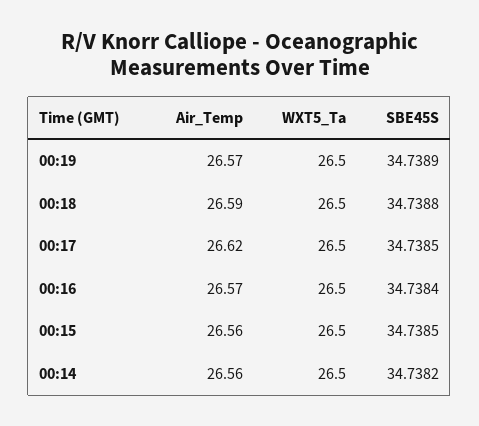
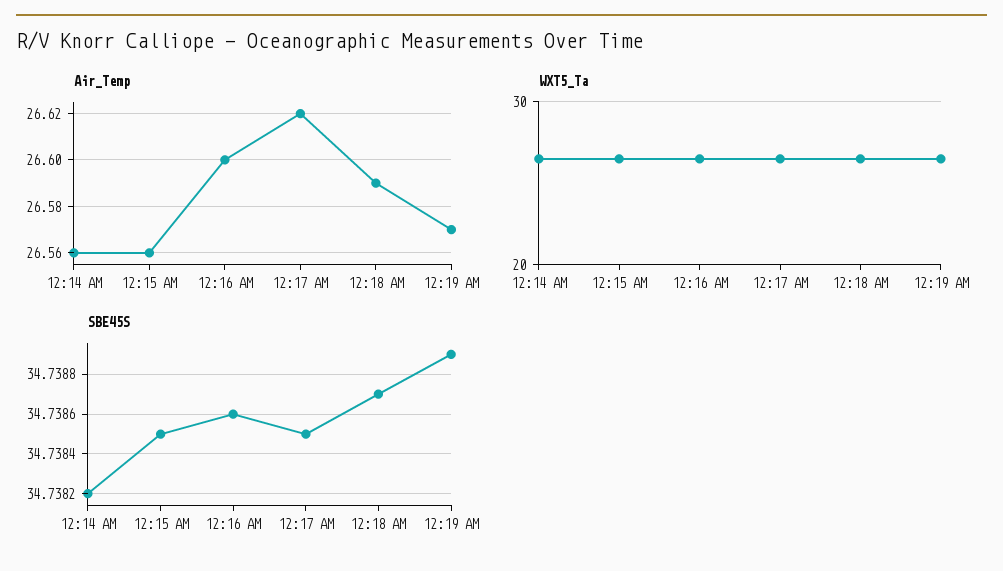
SBE45S, 00:18: 34.7388 -> 34.7387
Air_Temp, 00:16: 26.57 -> 26.6
SBE45S, 00:16: 34.7384 -> 34.7386

